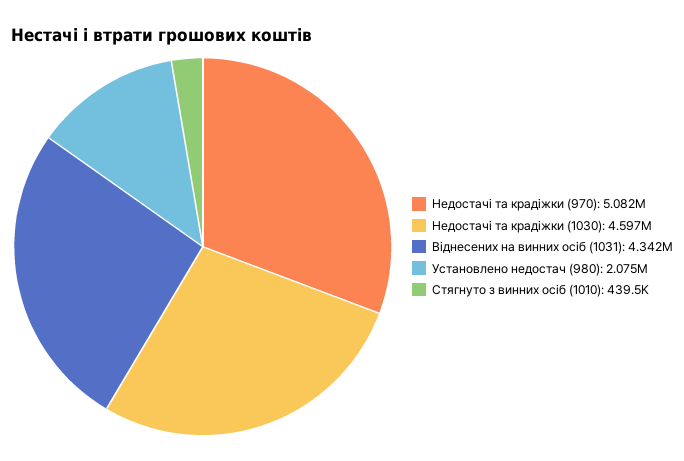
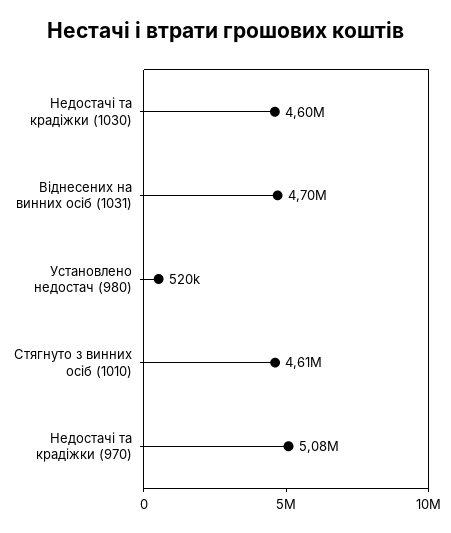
Віднесених на винних осіб (1031): 4342000 -> 4700000
Установлено недостач (980): 2075000 -> 520000
Стягнуто з винних осіб (1010): 439500 -> 4610000

